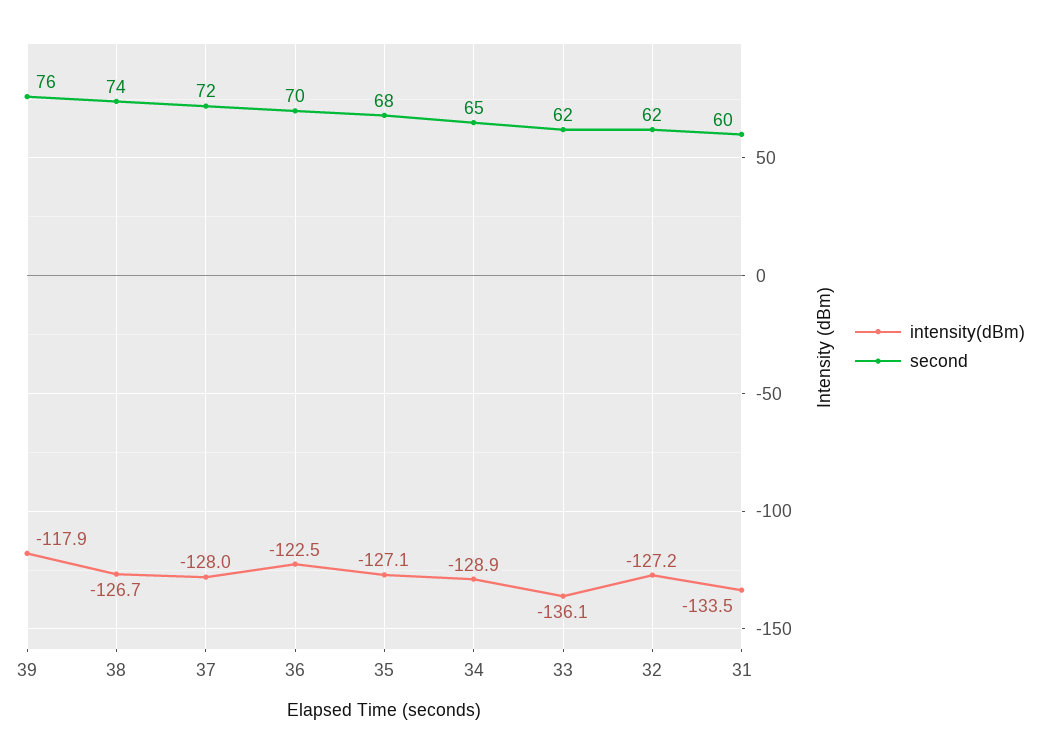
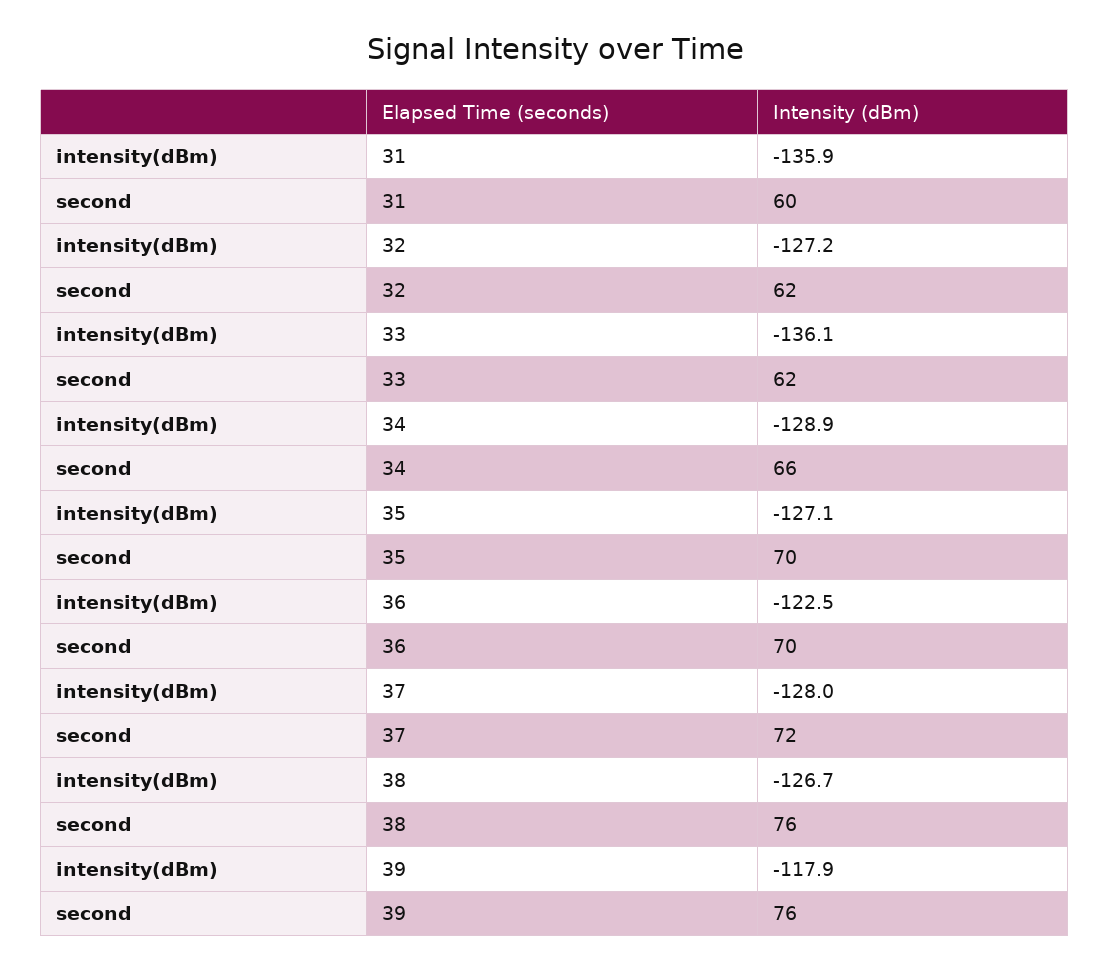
second, 38: 74 -> 76
second, 35: 68 -> 70
second, 34: 65 -> 66
intensity(dBm), 31: -133.5 -> -135.9

